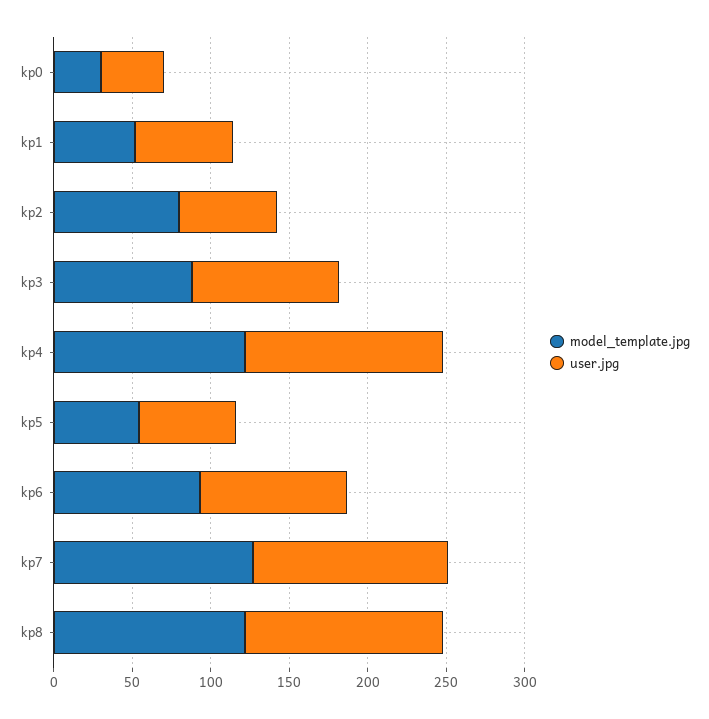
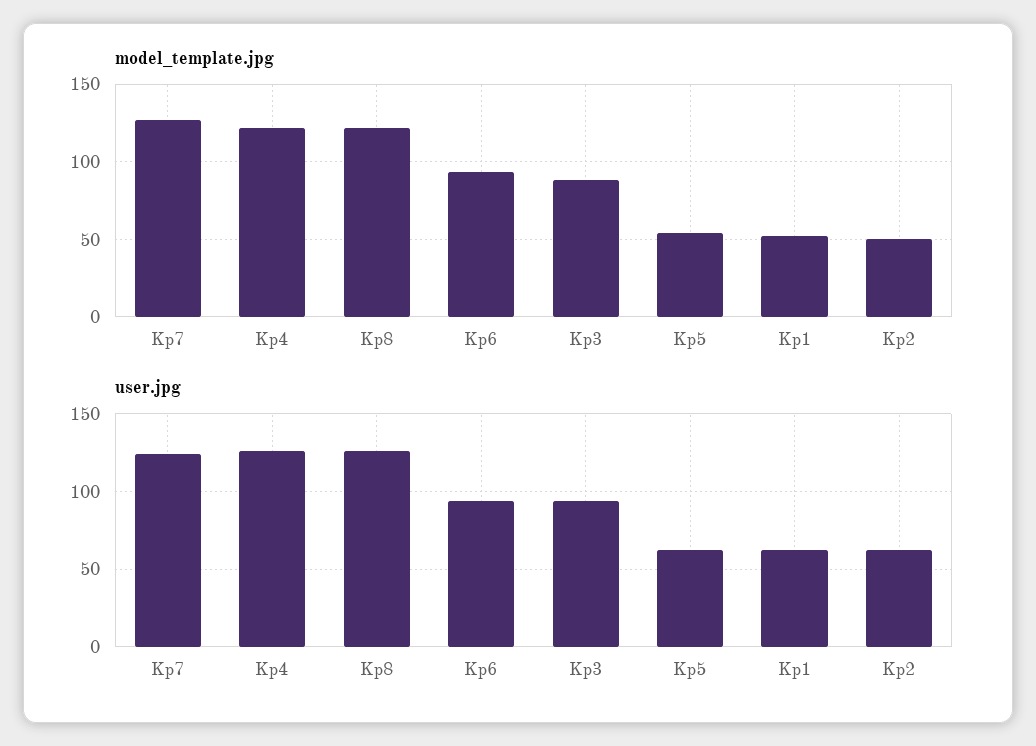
model_template.jpg, kp0: 30 -> none
user.jpg, kp0: 40 -> none
model_template.jpg, kp2: 80 -> 50

